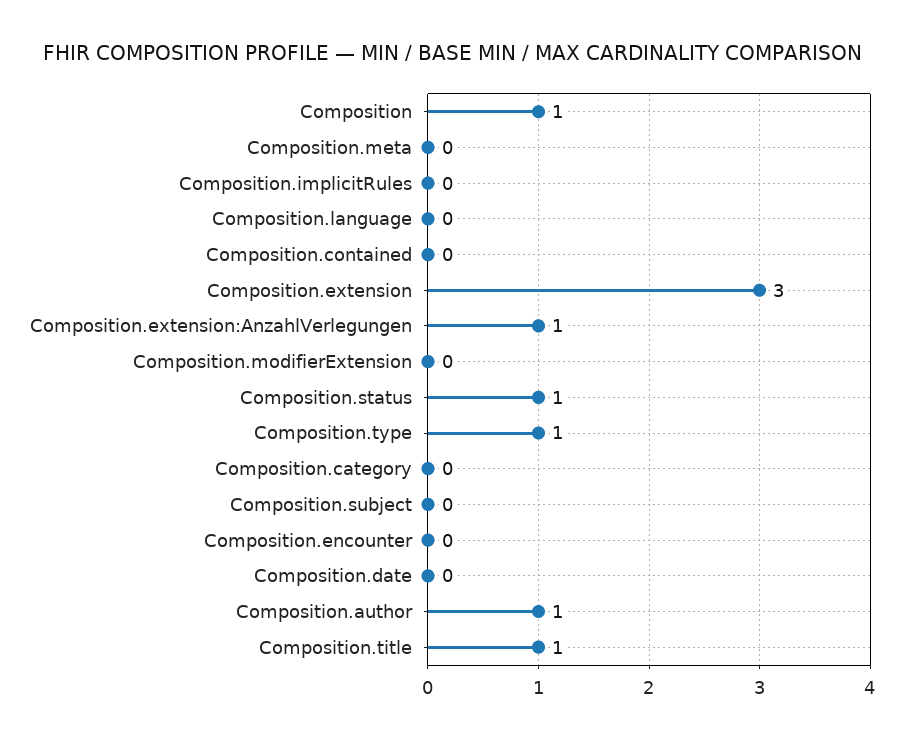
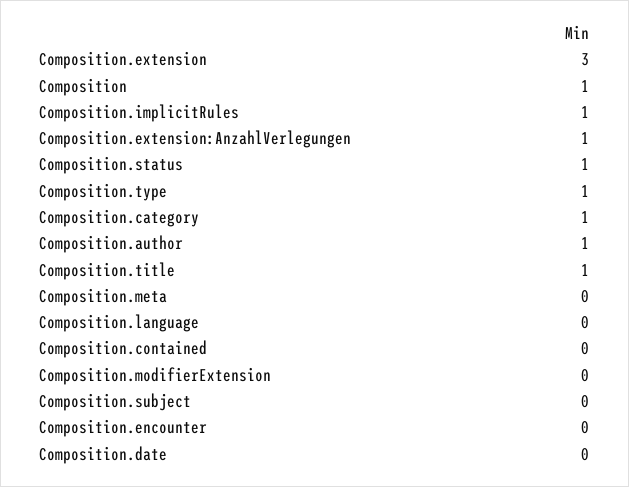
Composition.implicitRules: 0 -> 1
Composition.category: 0 -> 1

